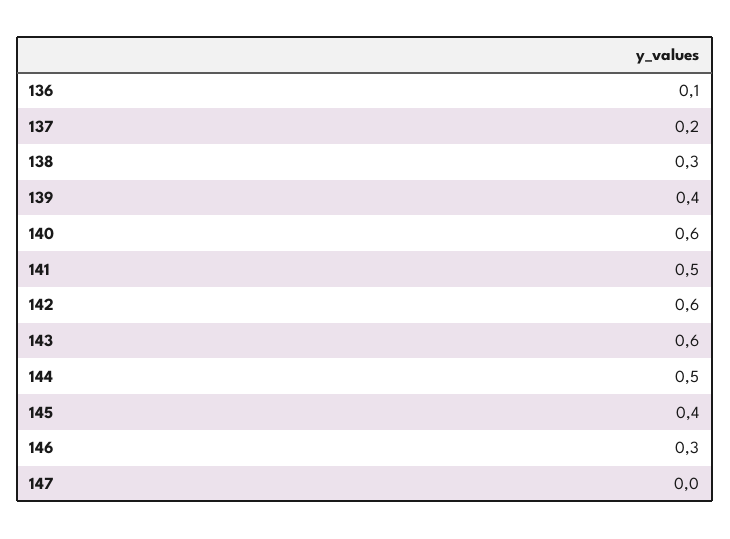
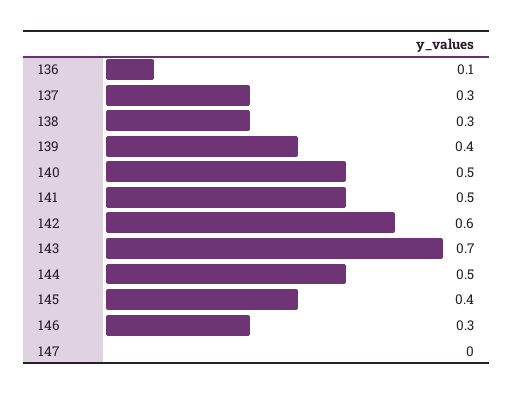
137: 0.2 -> 0.3
140: 0.6 -> 0.5
143: 0.6 -> 0.7

